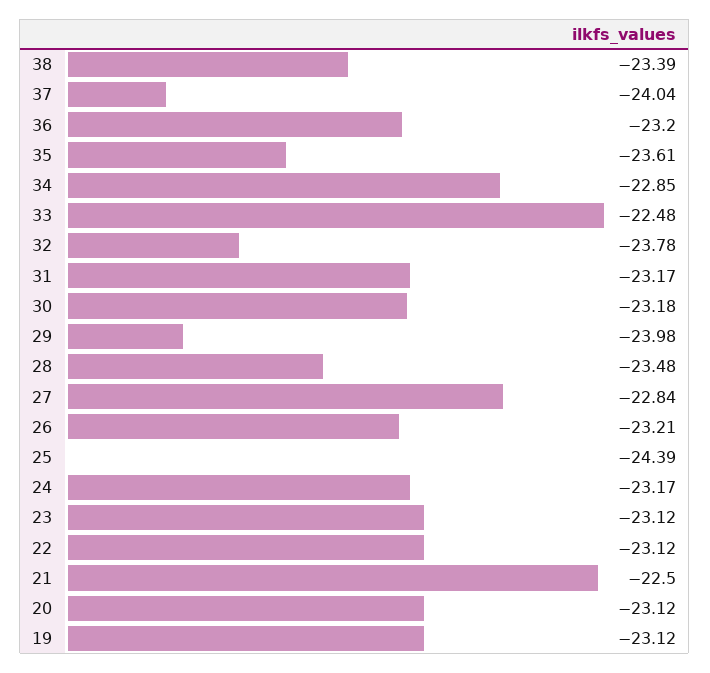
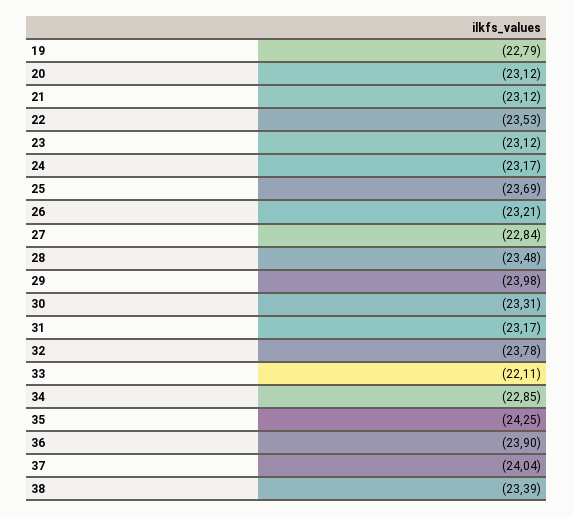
36: -23.2 -> -23.9
35: -23.61 -> -24.25
33: -22.48 -> -22.11
30: -23.18 -> -23.31
25: -24.39 -> -23.69
22: -23.12 -> -23.53
21: -22.5 -> -23.12
19: -23.12 -> -22.79

